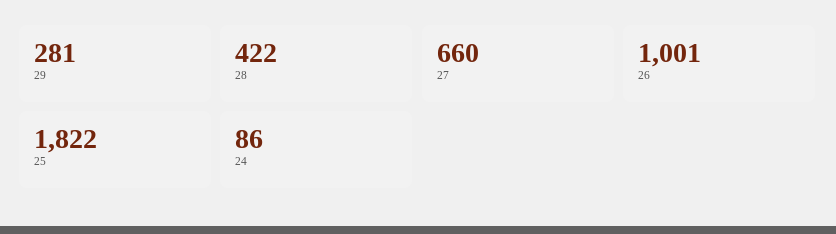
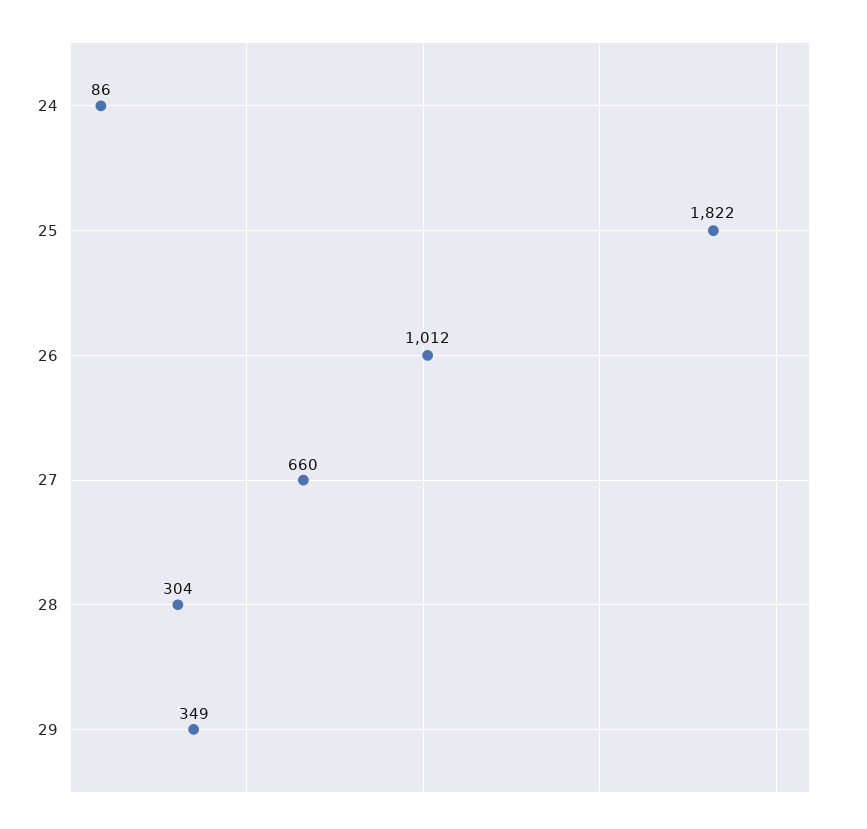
29: 281 -> 349
28: 422 -> 304
26: 1001 -> 1012

